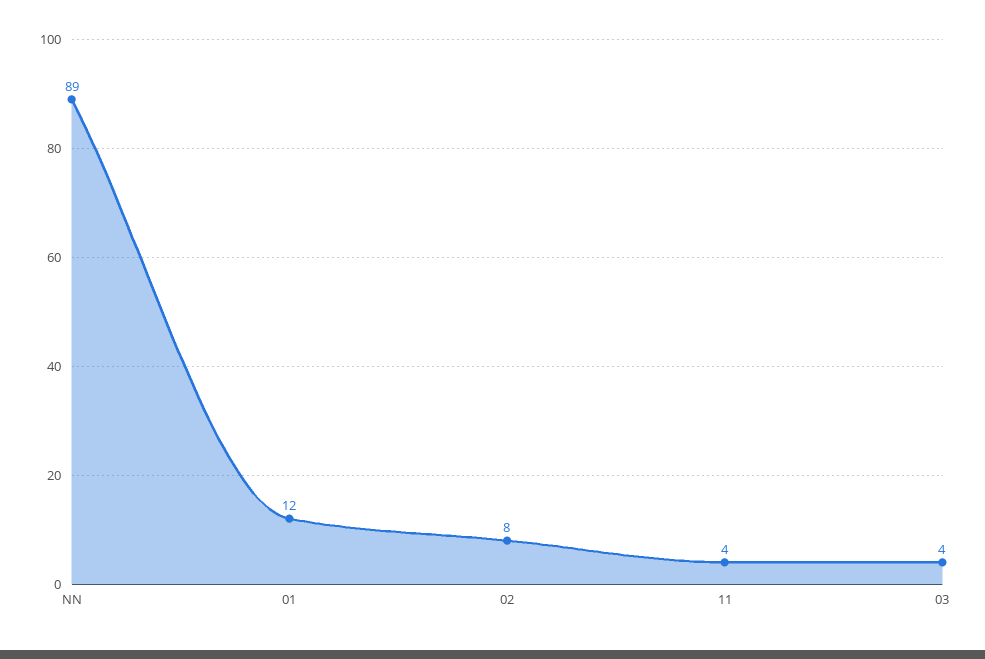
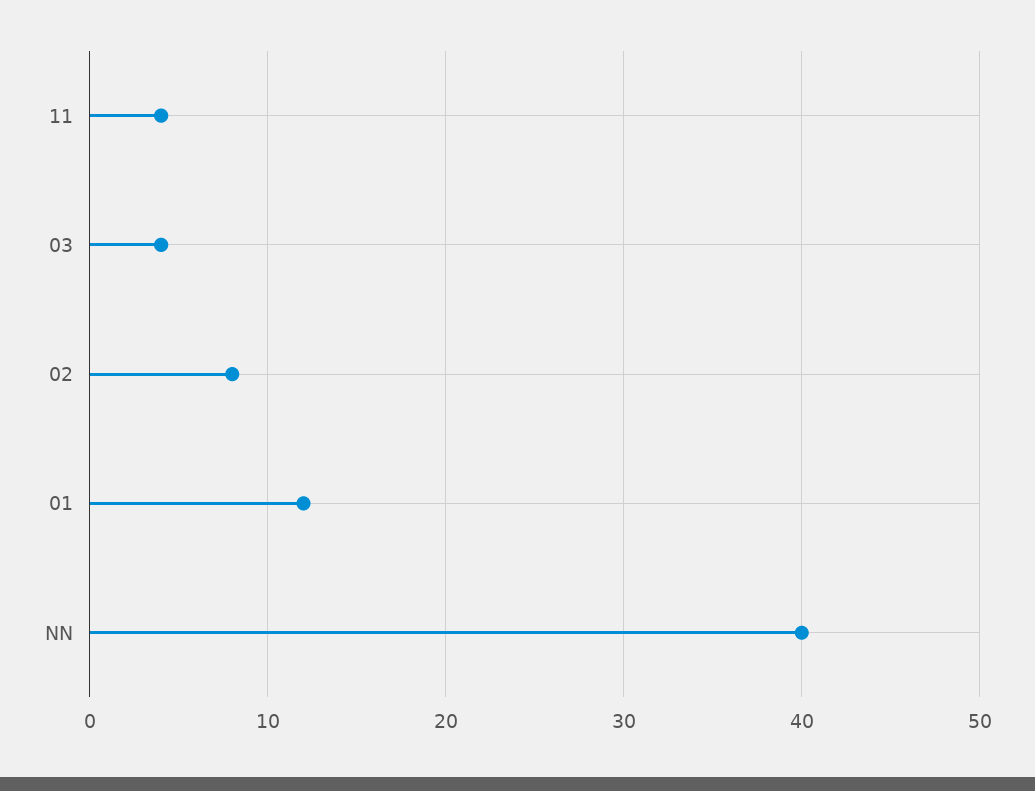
NN: 89 -> 40

